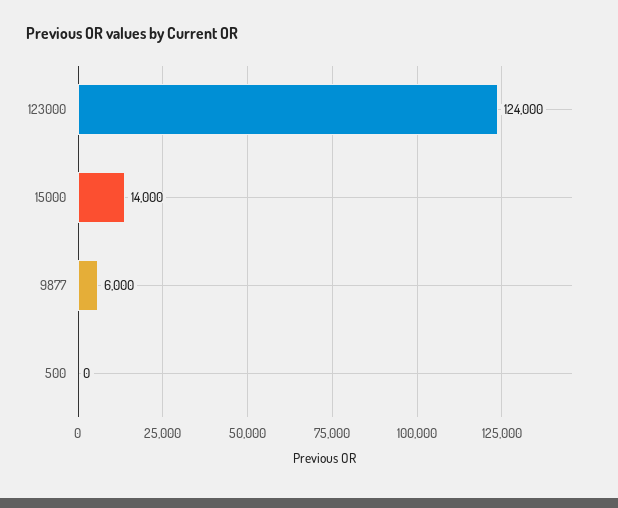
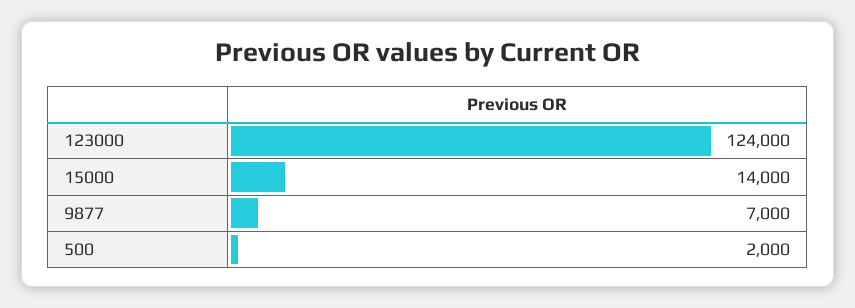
9877: 6000 -> 7000
500: 0 -> 2000

